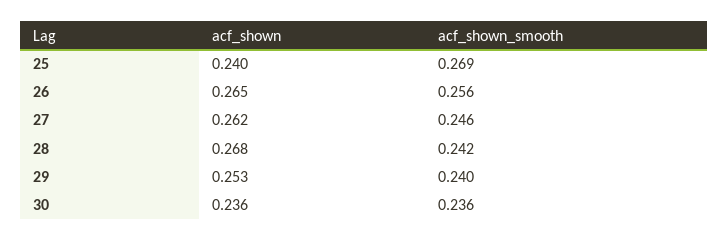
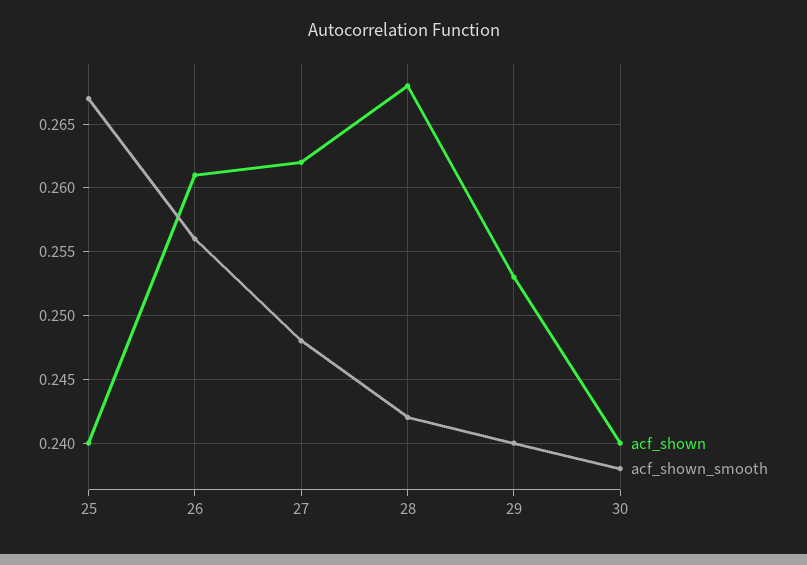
acf_shown_smooth, 25: 0.269 -> 0.267
acf_shown, 26: 0.265 -> 0.261
acf_shown_smooth, 27: 0.246 -> 0.248
acf_shown, 30: 0.236 -> 0.24
acf_shown_smooth, 30: 0.236 -> 0.238

